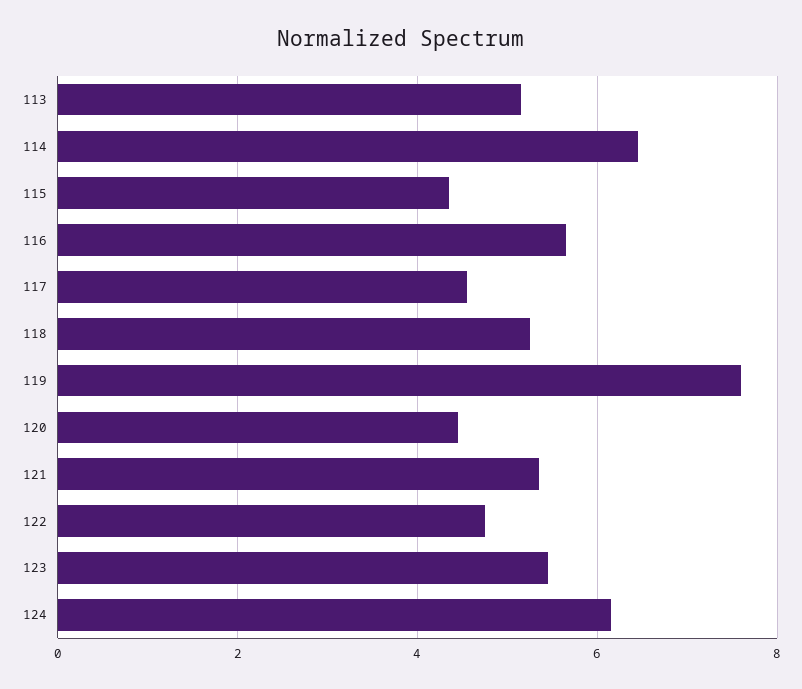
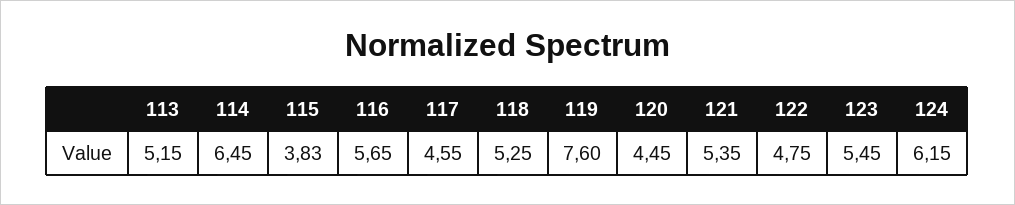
115: 4.4 -> 3.83

